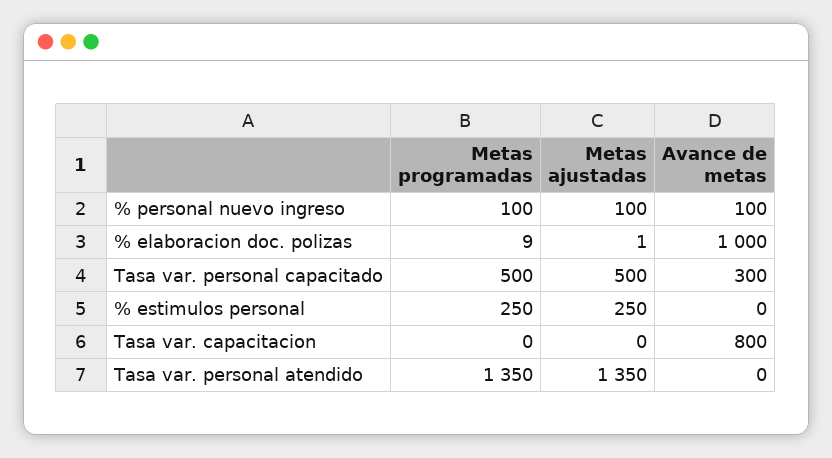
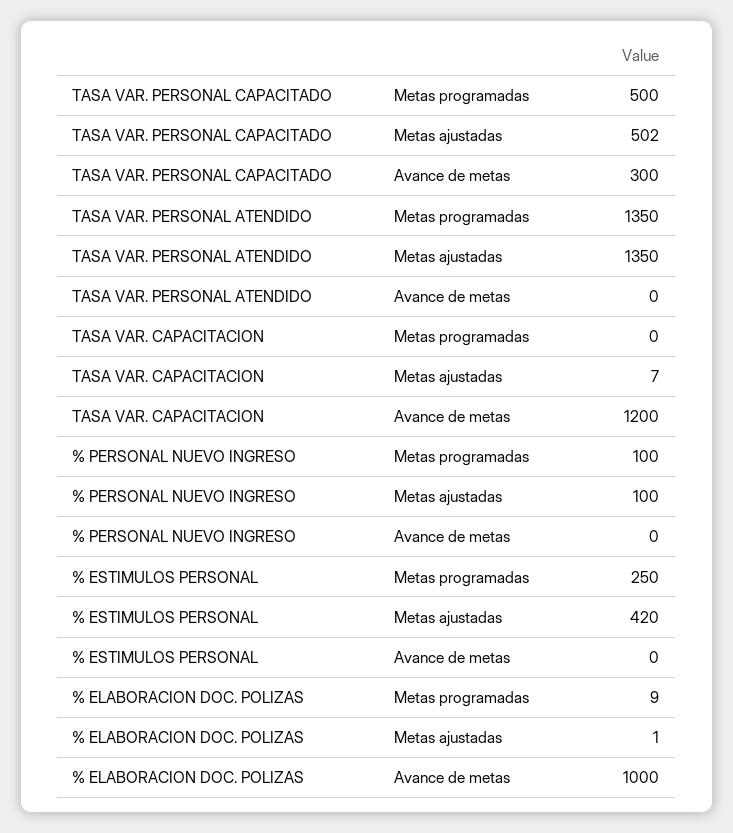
Avance de metas, % personal nuevo ingreso: 100 -> 0
Metas ajustadas, Tasa var. personal capacitado: 500 -> 502
Metas ajustadas, % estimulos personal: 250 -> 420
Metas ajustadas, Tasa var. capacitacion: 0 -> 7
Avance de metas, Tasa var. capacitacion: 800 -> 1200

